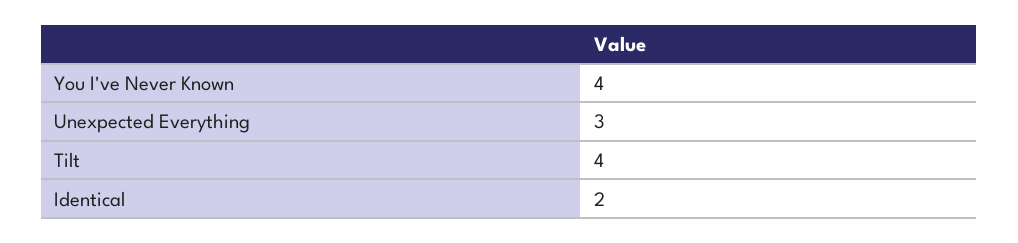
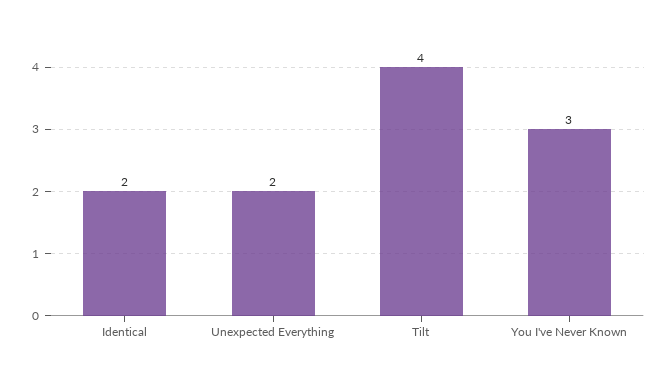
You I've Never Known: 4 -> 3
Unexpected Everything: 3 -> 2

